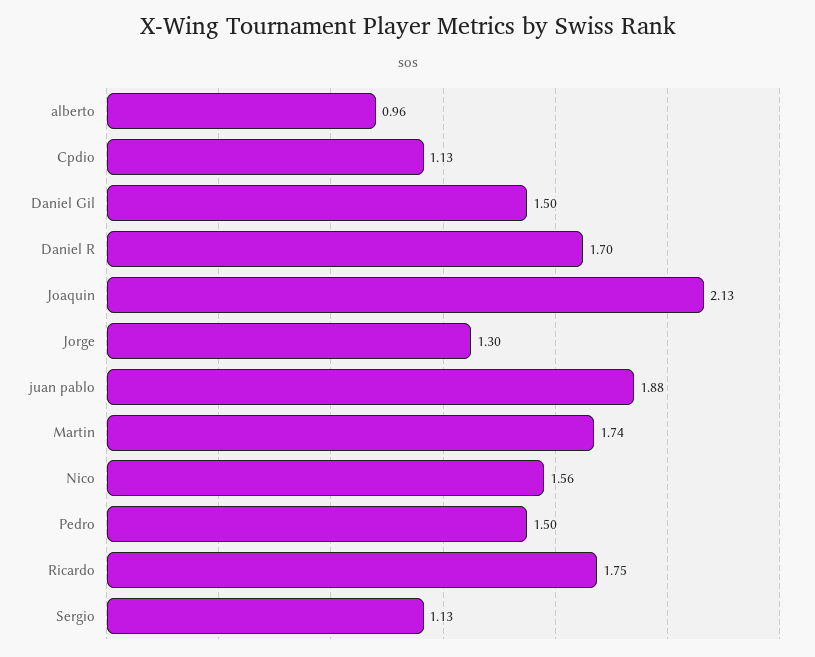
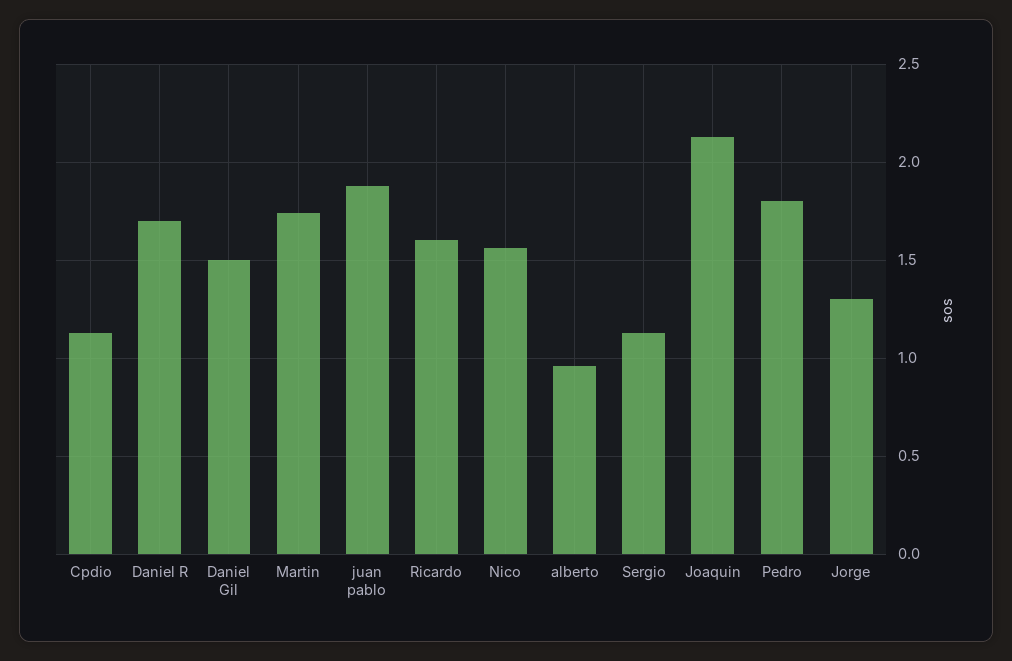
Pedro: 1.5 -> 1.8
Ricardo: 1.75 -> 1.6

